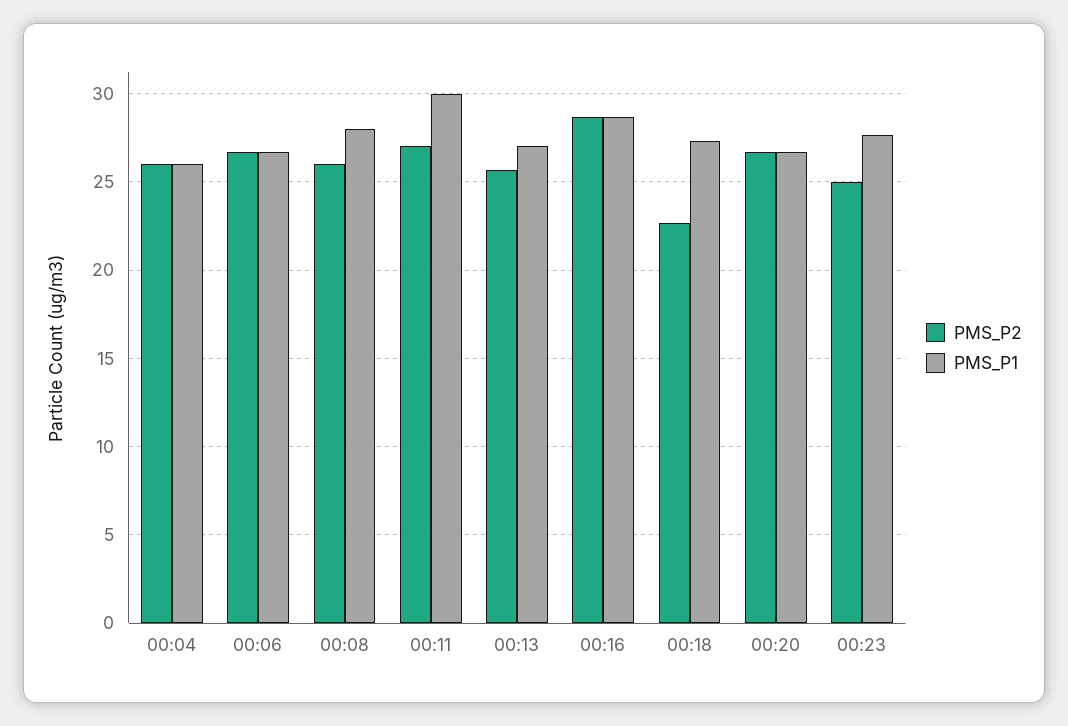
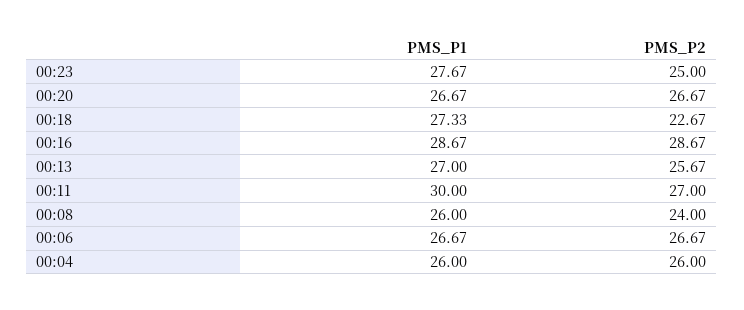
PMS_P2, 00:08: 26 -> 24
PMS_P1, 00:08: 28 -> 26

